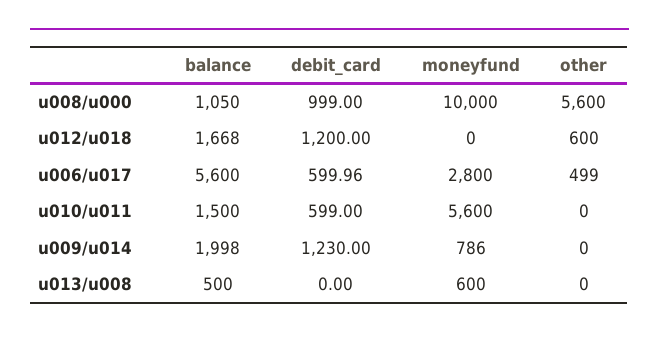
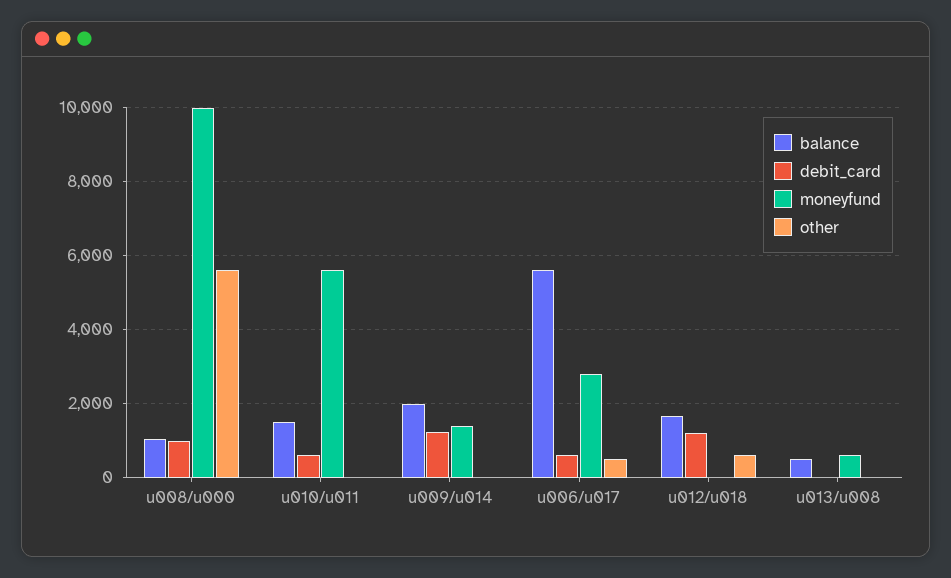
moneyfund, u009/u014: 786 -> 1400

